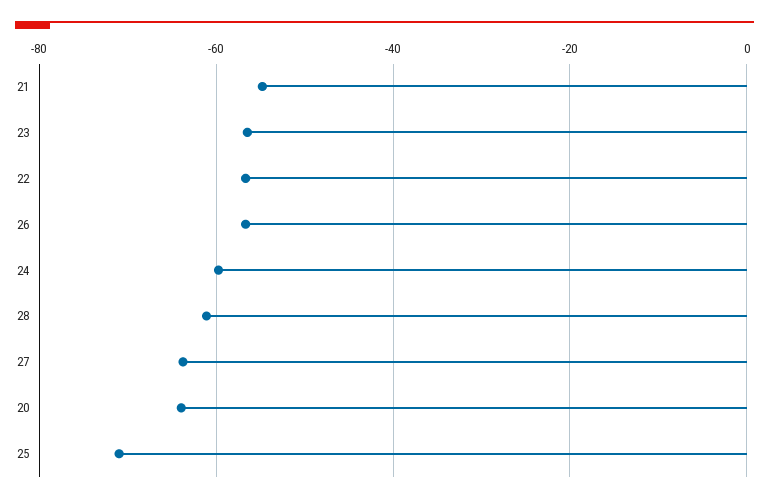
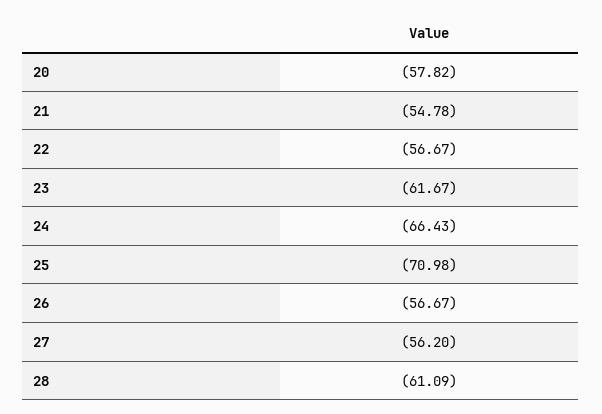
23: -56 -> -61.67
24: -60 -> -66.43
27: -64 -> -56.2
20: -64 -> -57.82

